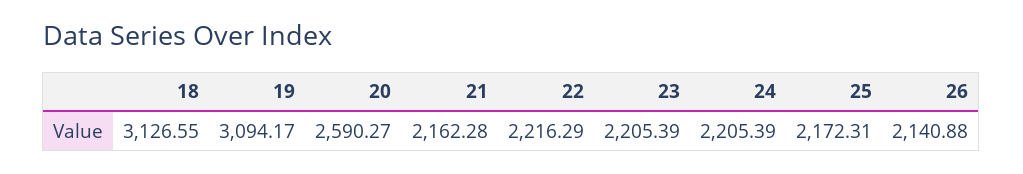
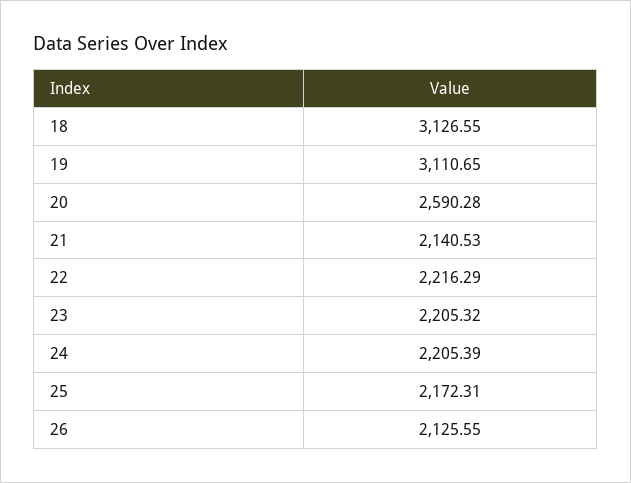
19: 3094.17 -> 3110.65
20: 2590.27 -> 2590.28
21: 2162.28 -> 2140.53
23: 2205.39 -> 2205.32
26: 2140.88 -> 2125.55

